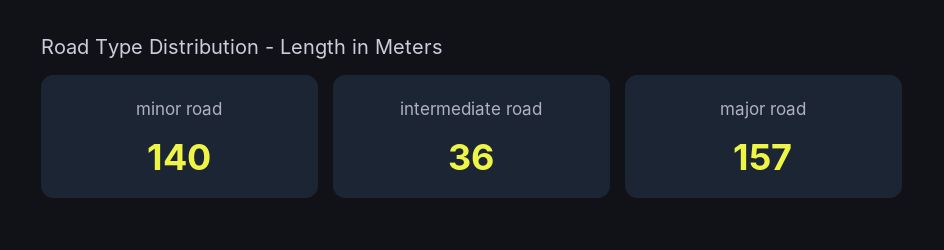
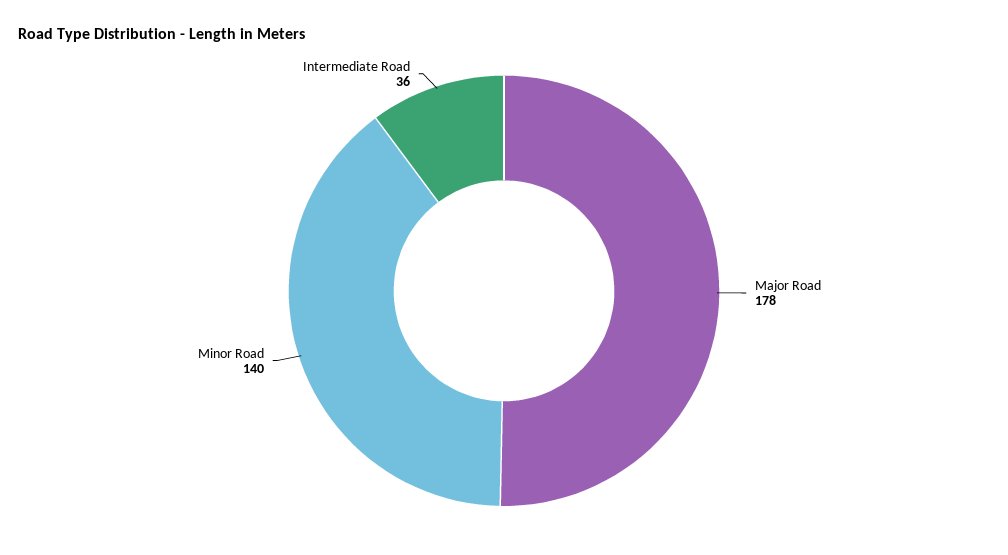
major road: 157 -> 178

